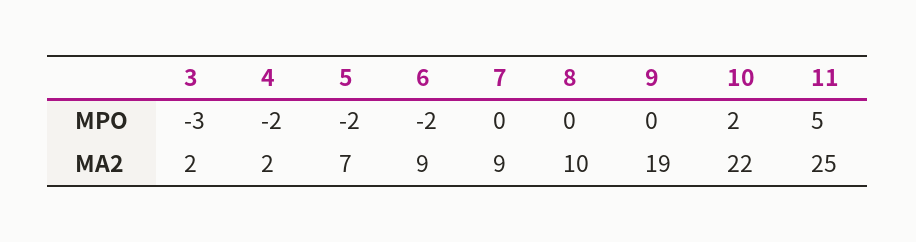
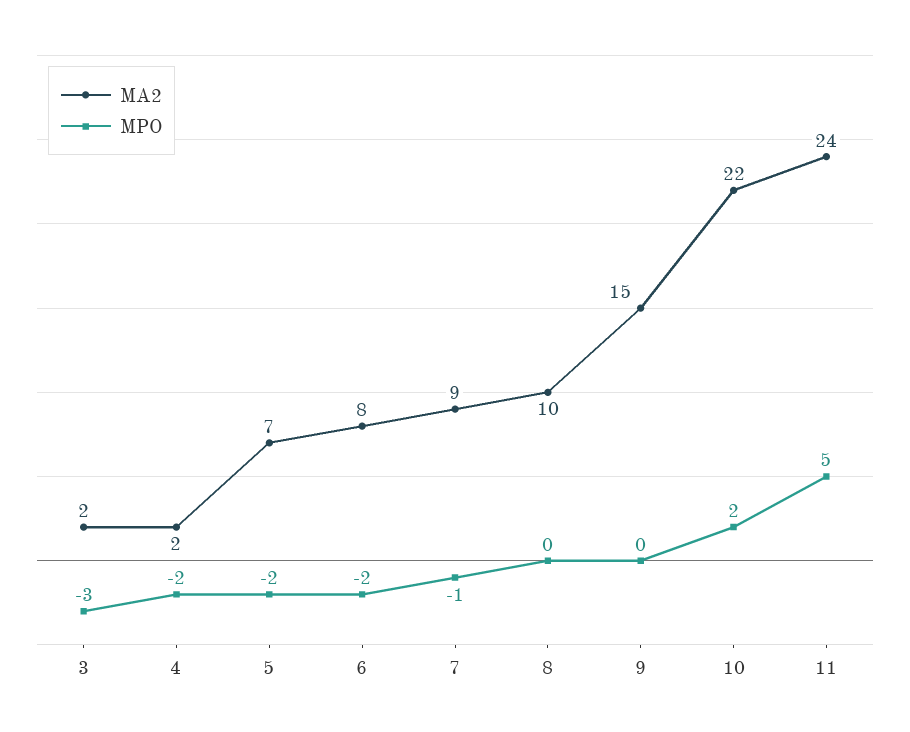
MPO, 7: 0 -> -1
MA2, 6: 9 -> 8
MA2, 9: 19 -> 15
MA2, 11: 25 -> 24

